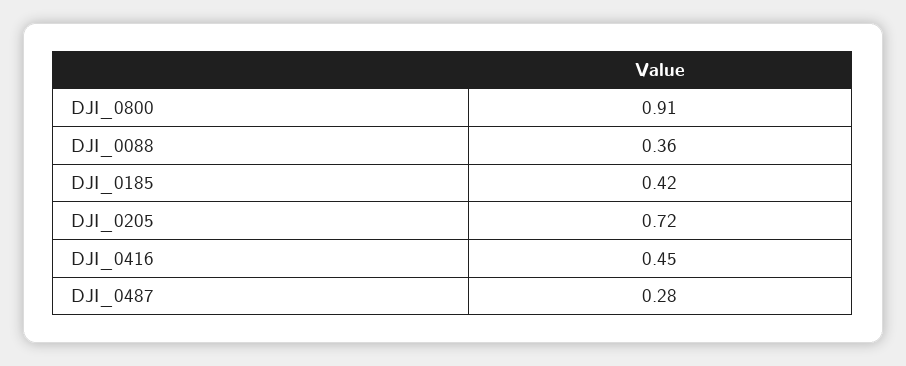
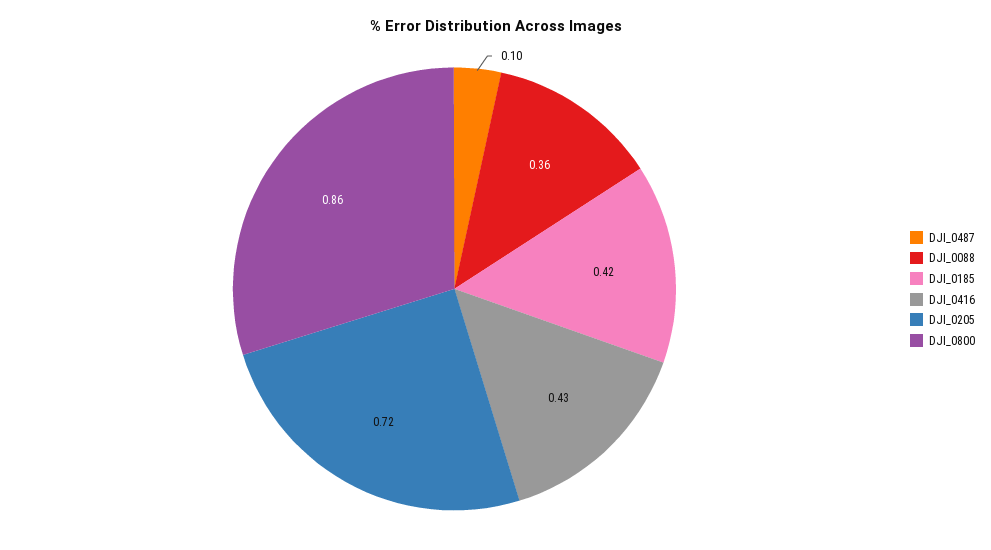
DJI_0800: 0.91 -> 0.86
DJI_0416: 0.45 -> 0.43
DJI_0487: 0.28 -> 0.1

